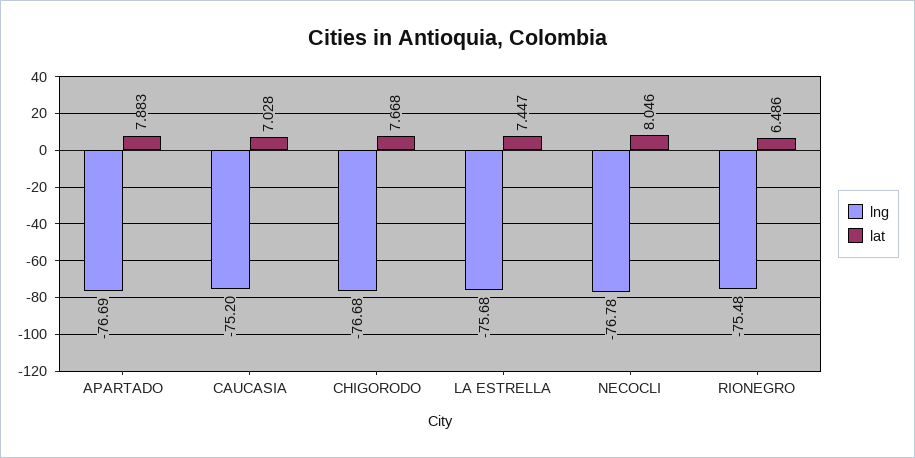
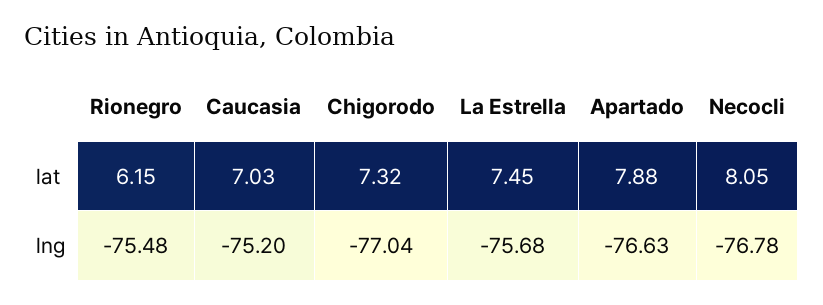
lng, APARTADO: -76.69 -> -76.63
lng, CHIGORODO: -76.68 -> -77.04
lat, CHIGORODO: 7.668 -> 7.32
lat, RIONEGRO: 6.486 -> 6.15

